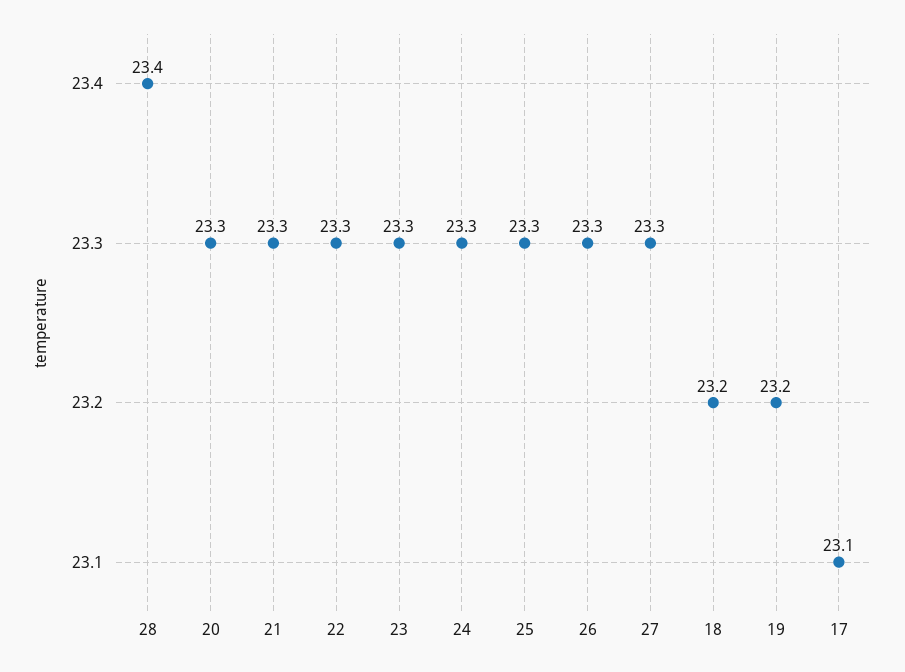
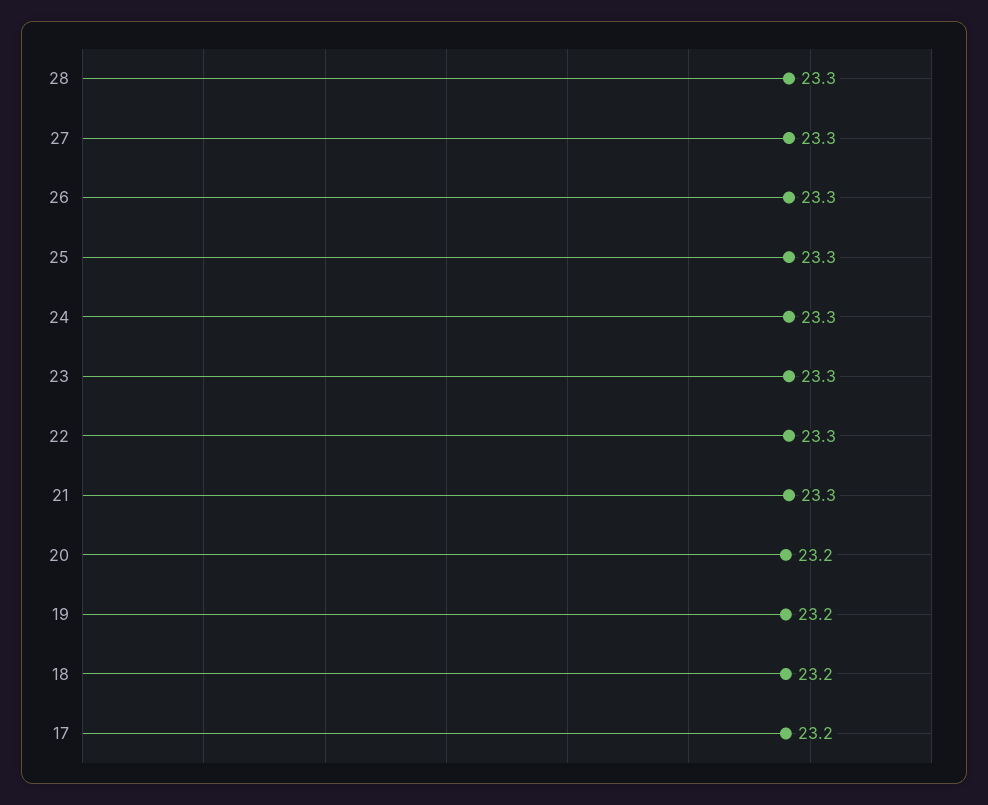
28: 23.4 -> 23.3
20: 23.3 -> 23.2
17: 23.1 -> 23.2

